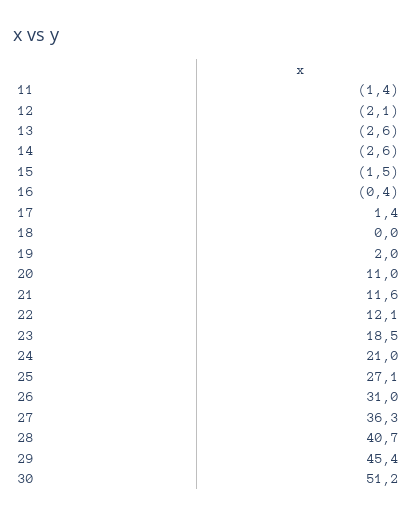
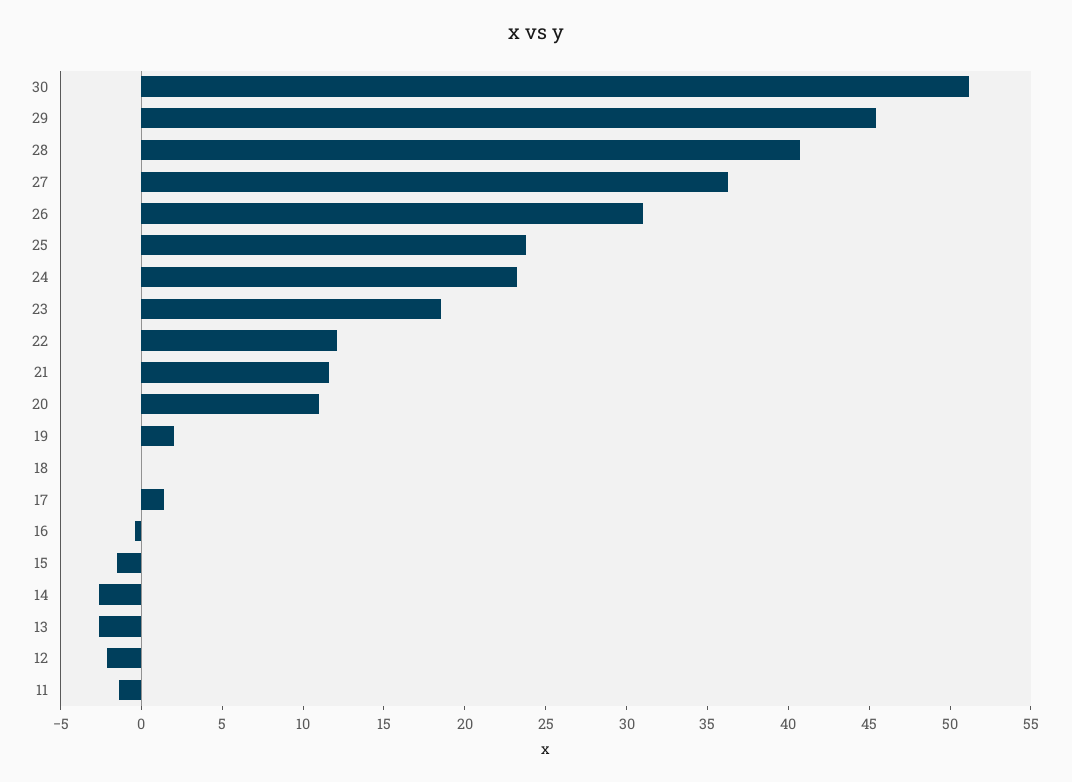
24: 21 -> 23
25: 27.1 -> 24

